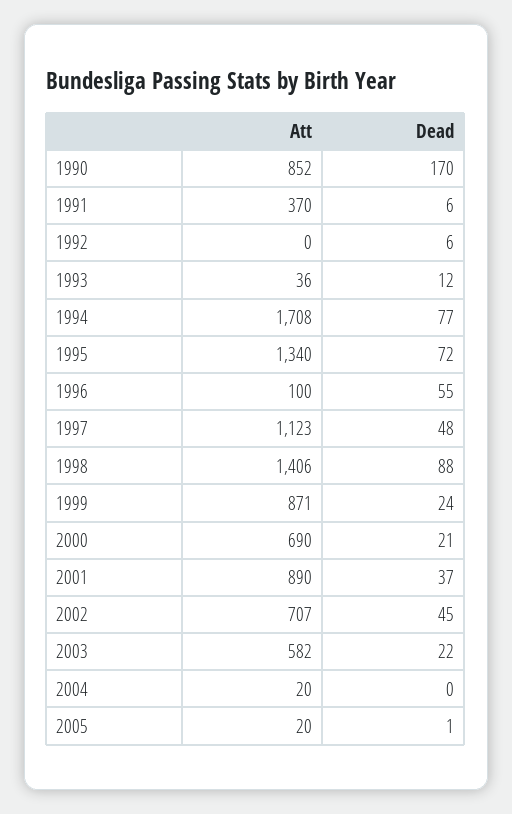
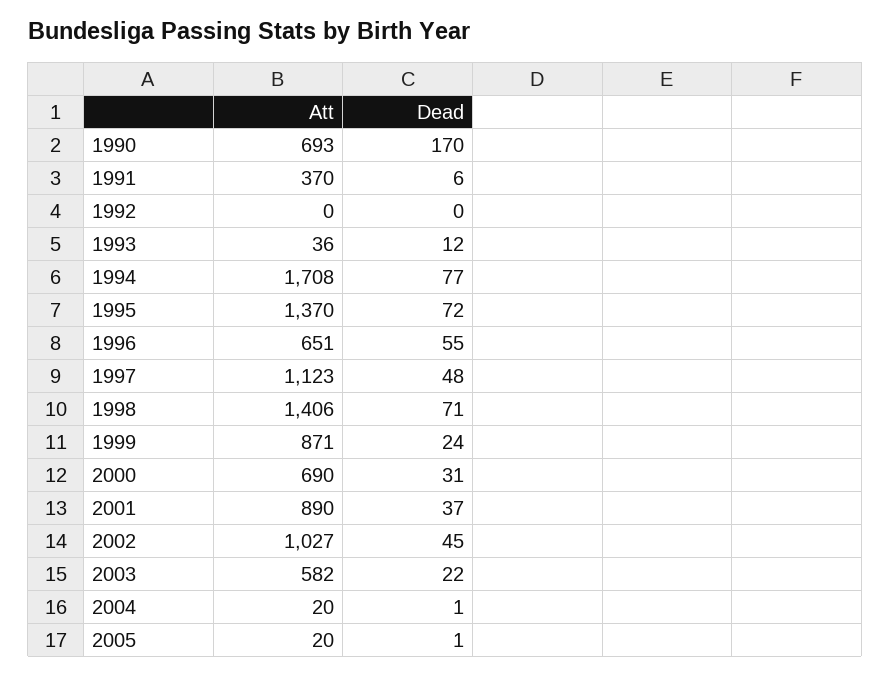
Att, 1990: 852 -> 693
Dead, 1992: 6 -> 0
Att, 1995: 1340 -> 1370
Att, 1996: 100 -> 651
Dead, 1998: 88 -> 71
Dead, 2000: 21 -> 31
Att, 2002: 707 -> 1027
Dead, 2004: 0 -> 1

